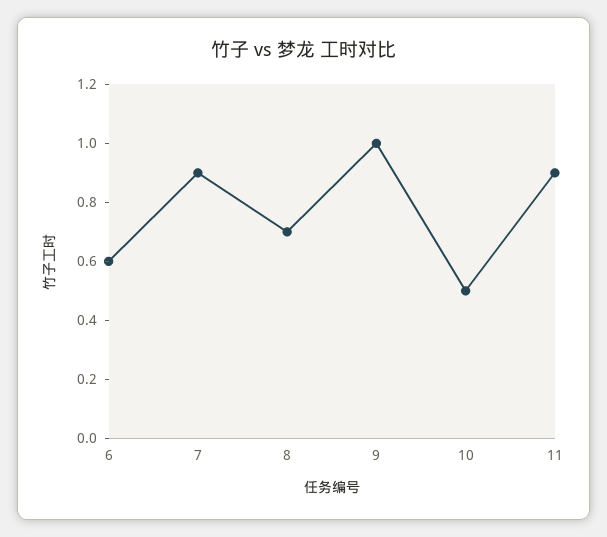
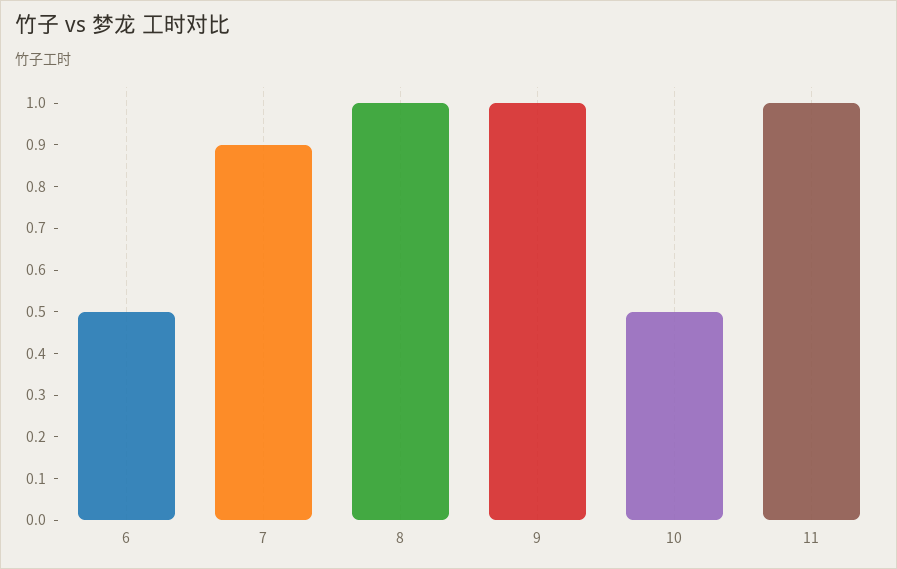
6: 0.6 -> 0.5
8: 0.7 -> 1
11: 0.9 -> 1

